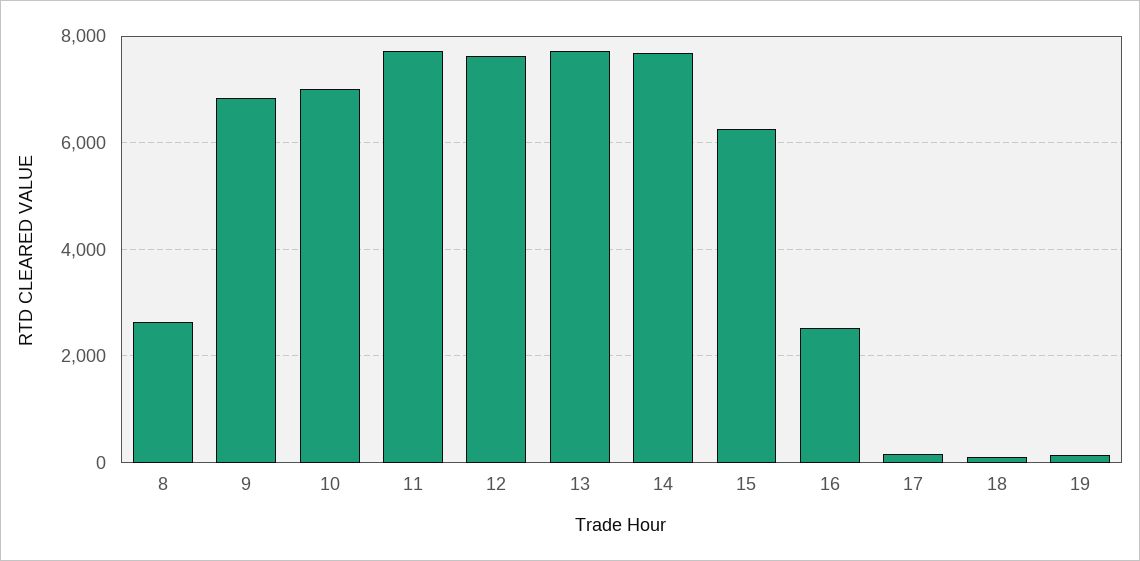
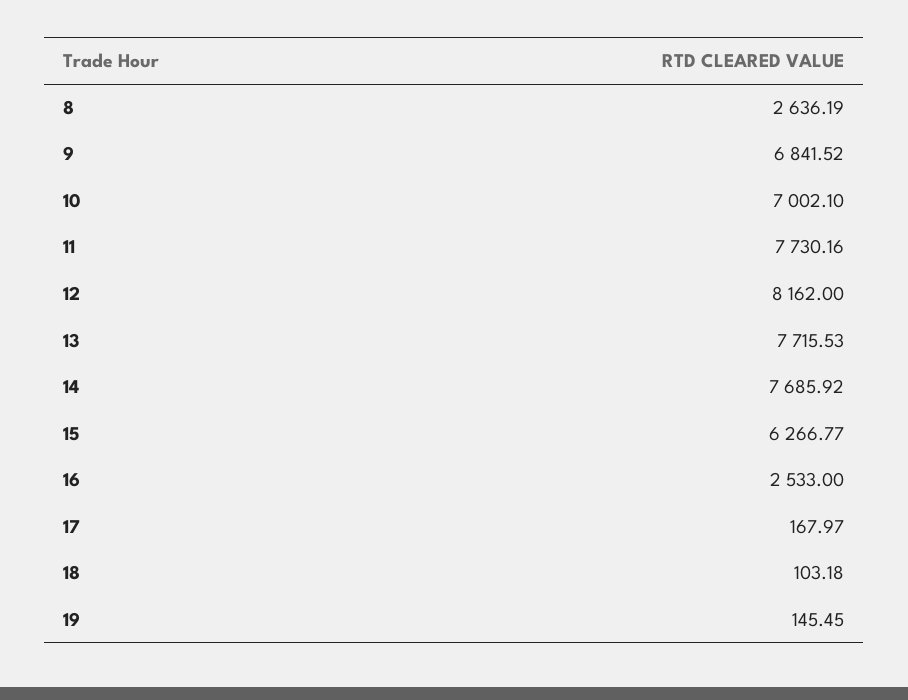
12: 7600 -> 8162

